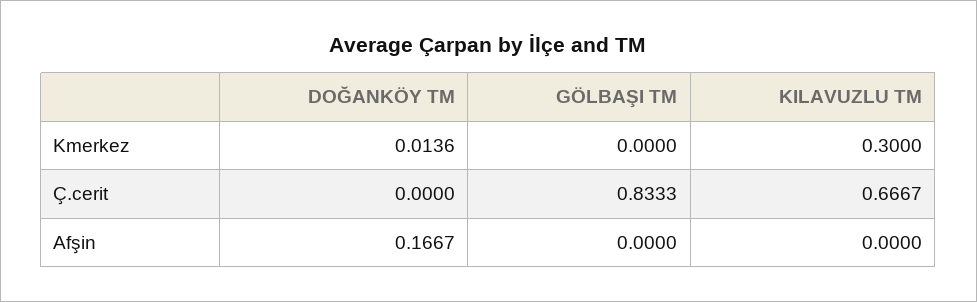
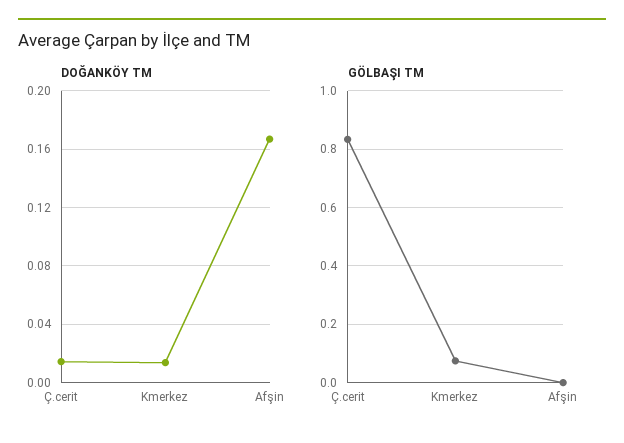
GÖLBAŞI TM, Kmerkez: 0 -> 0.075
KILAVUZLU TM, Kmerkez: 0.3 -> none
DOĞANKÖY TM, Ç.cerit: 0 -> 0.015
KILAVUZLU TM, Ç.cerit: 0.6667 -> none
KILAVUZLU TM, Afşin: 0 -> none

